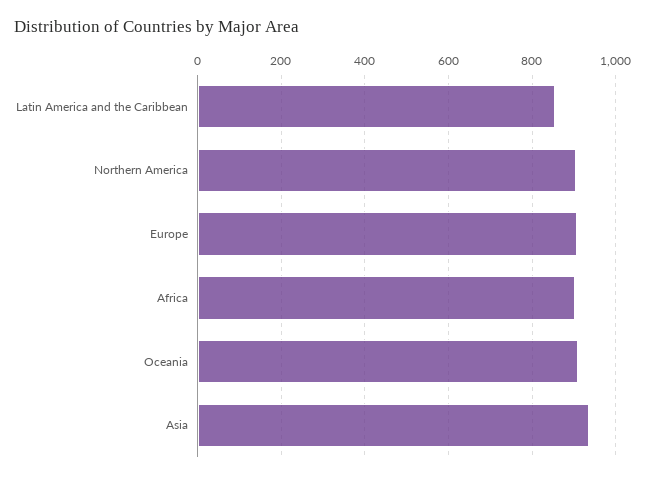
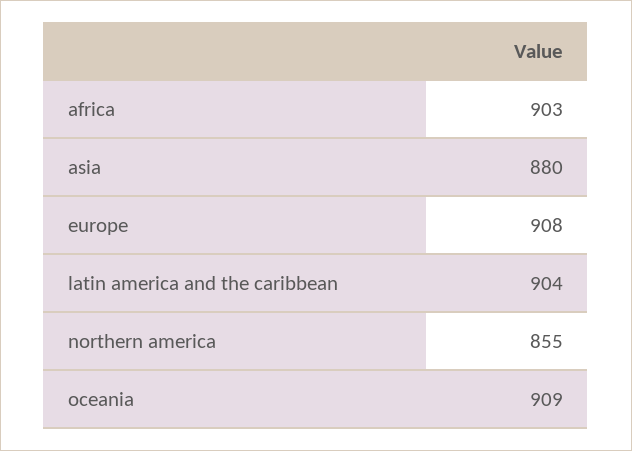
Latin America and the Caribbean: 860 -> 904
Northern America: 900 -> 855
Asia: 940 -> 880

